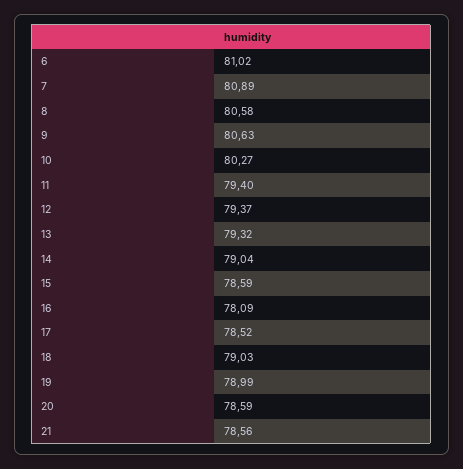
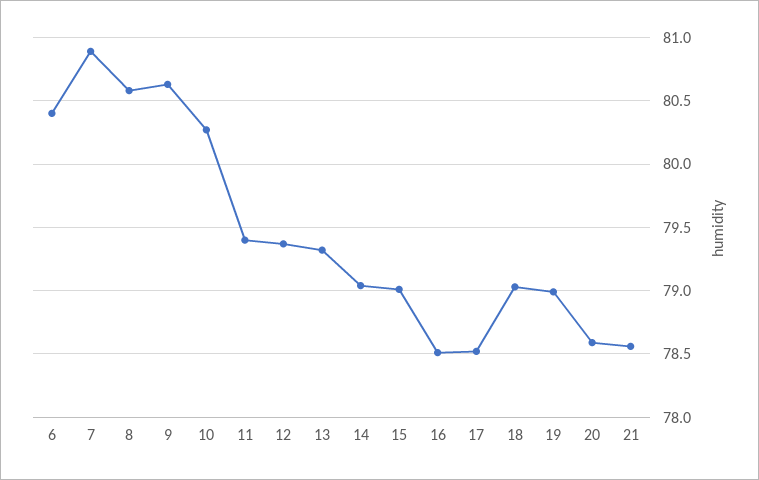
6: 81.02 -> 80.4
15: 78.59 -> 79
16: 78.09 -> 78.5

